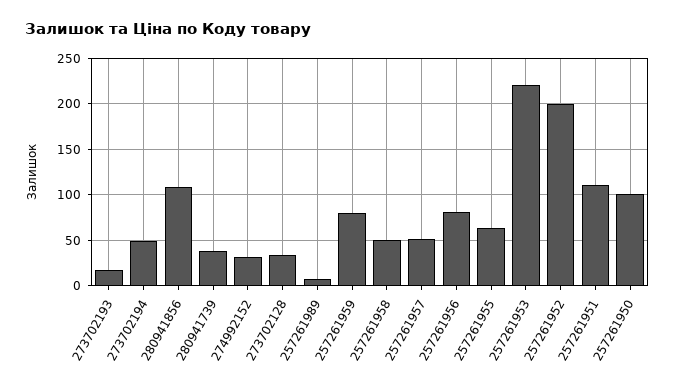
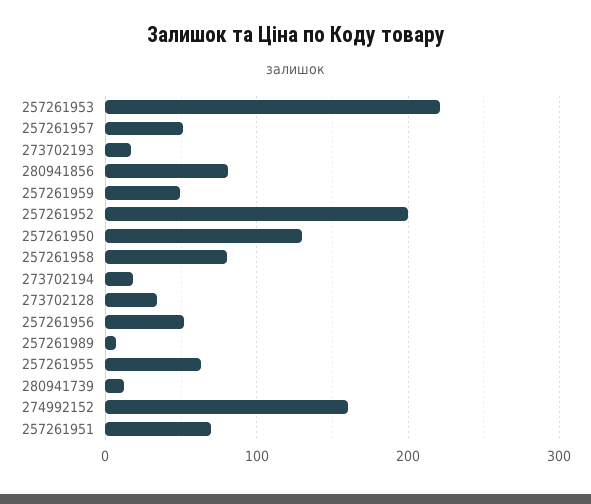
273702194: 50 -> 20
280941856: 110 -> 80
280941739: 40 -> 10
274992152: 30 -> 160
257261959: 80 -> 50
257261958: 50 -> 80
257261956: 80 -> 50
257261951: 110 -> 70
257261950: 100 -> 130

